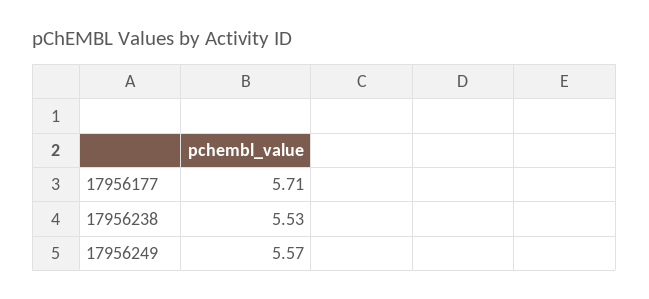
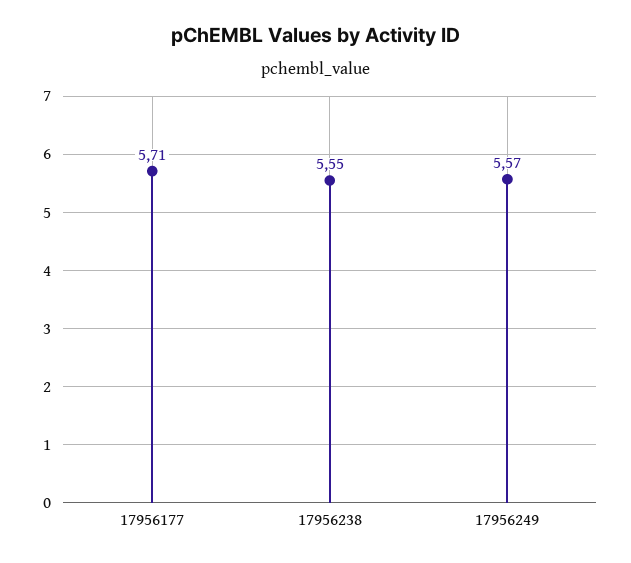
17956238: 5.53 -> 5.55

